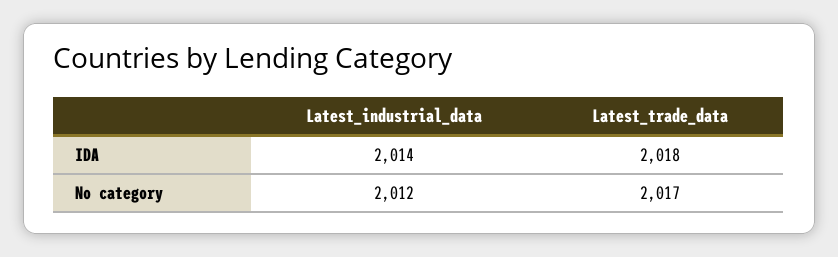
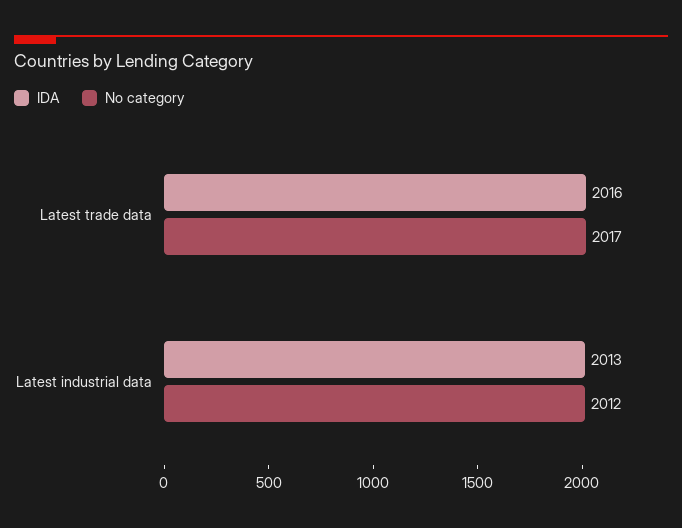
IDA, Latest_industrial_data: 2014 -> 2013
IDA, Latest_trade_data: 2018 -> 2016

